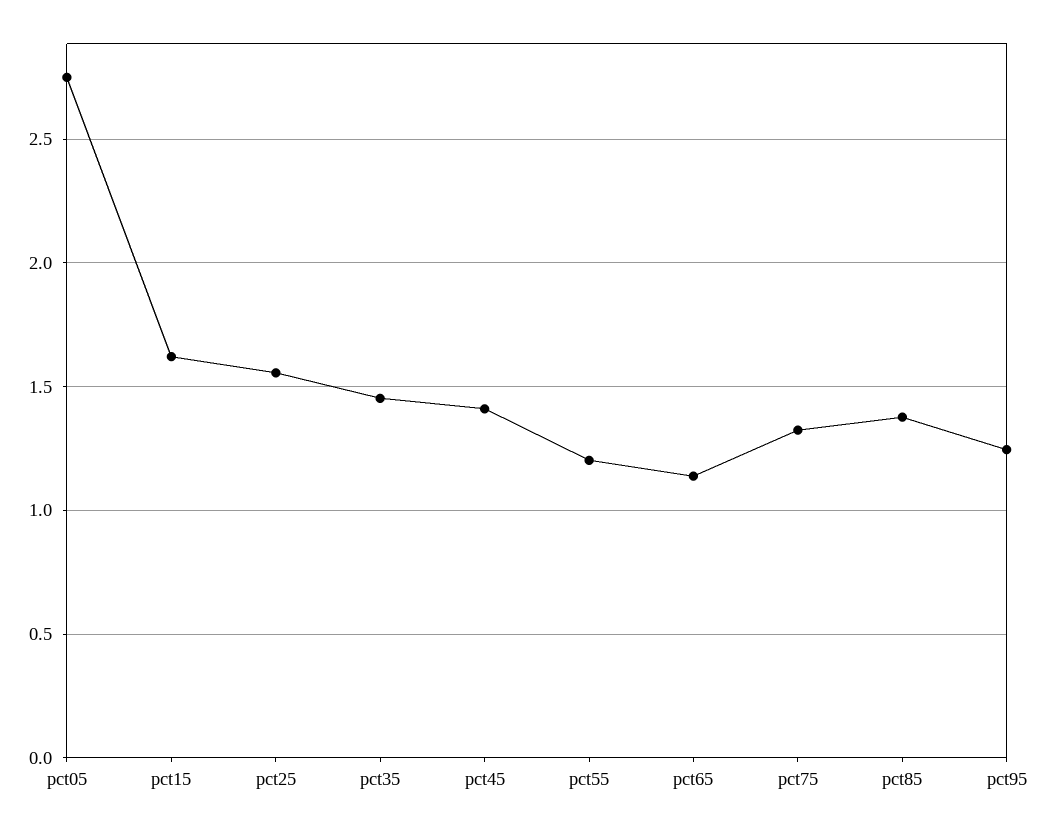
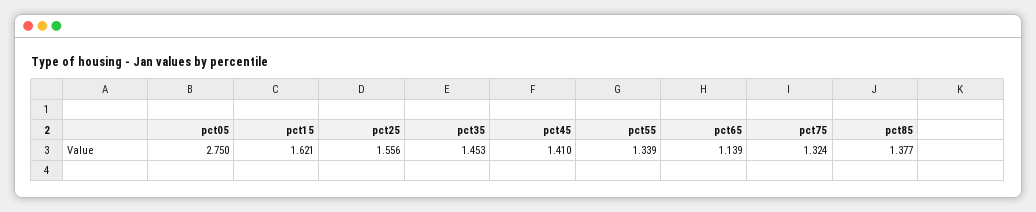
pct55: 1.2 -> 1.339
pct95: 1.25 -> none

